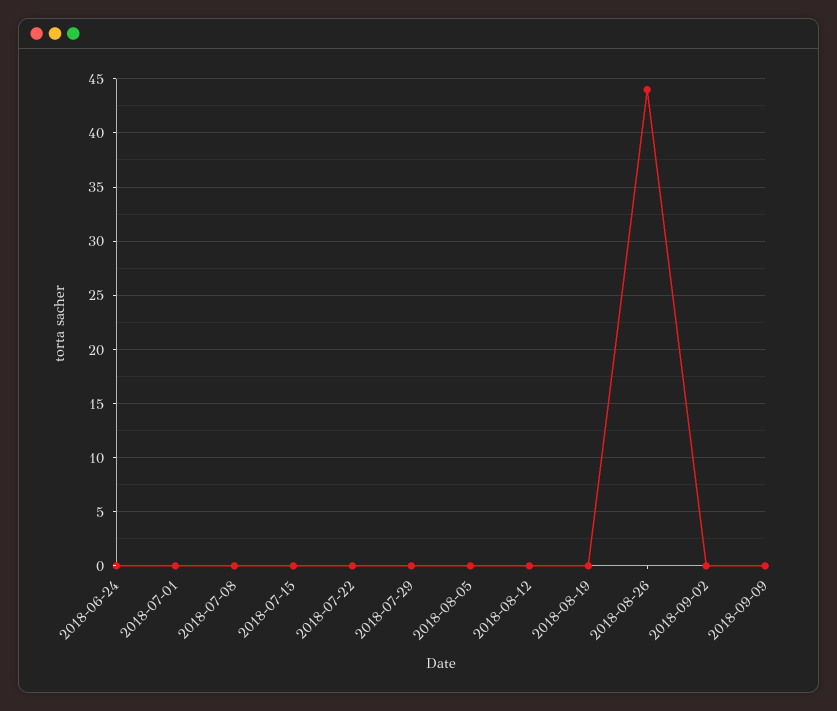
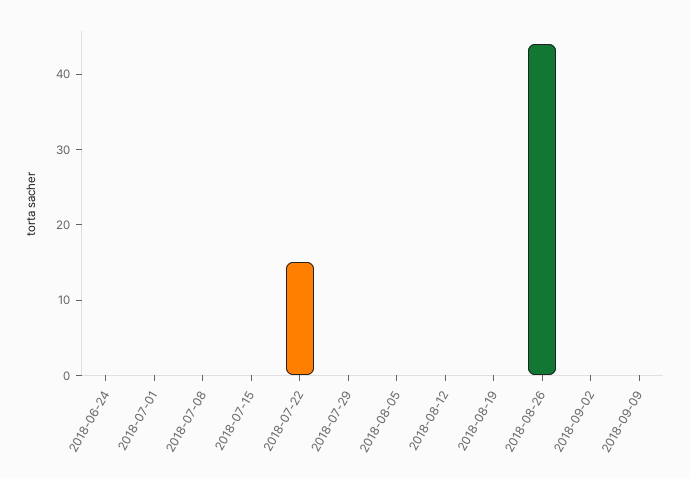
2018-07-22: 0 -> 15

